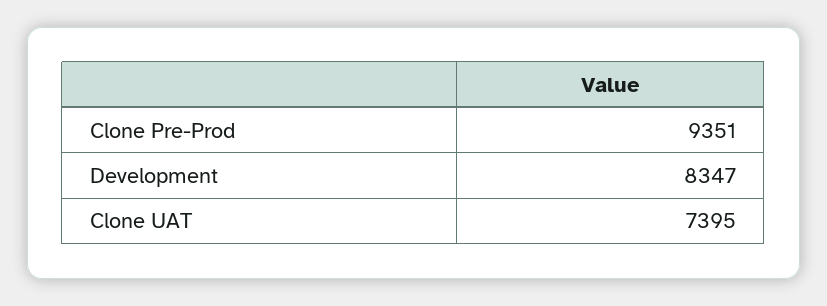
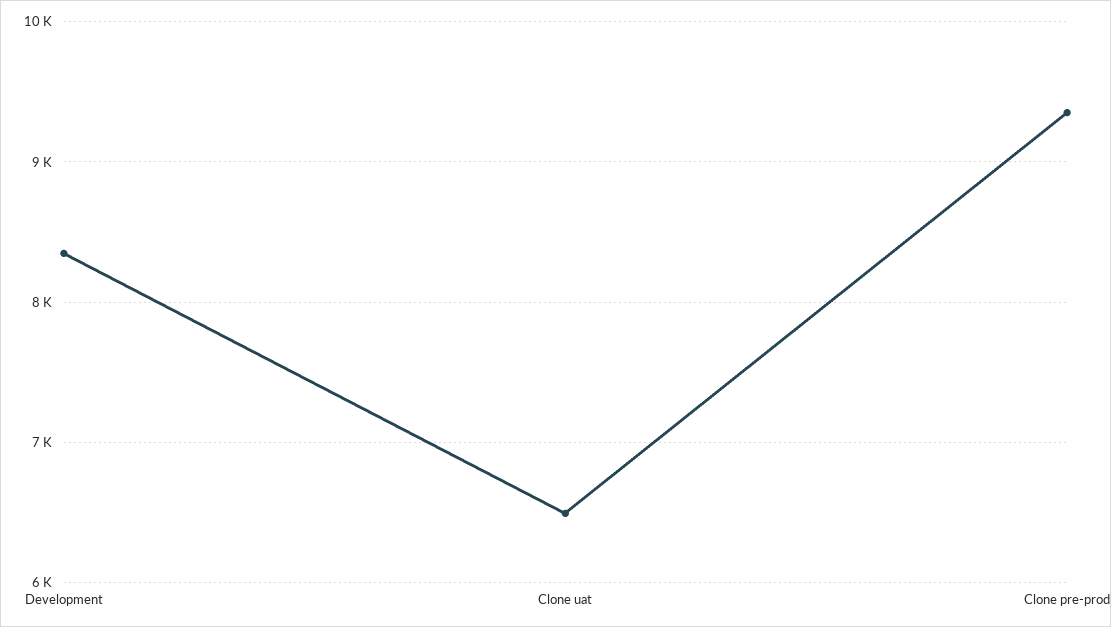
Clone UAT: 7395 -> 6500

